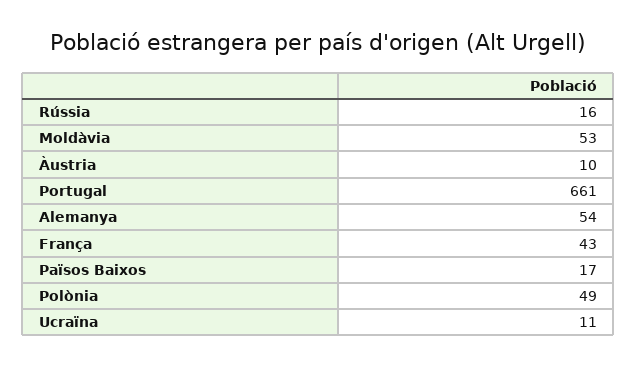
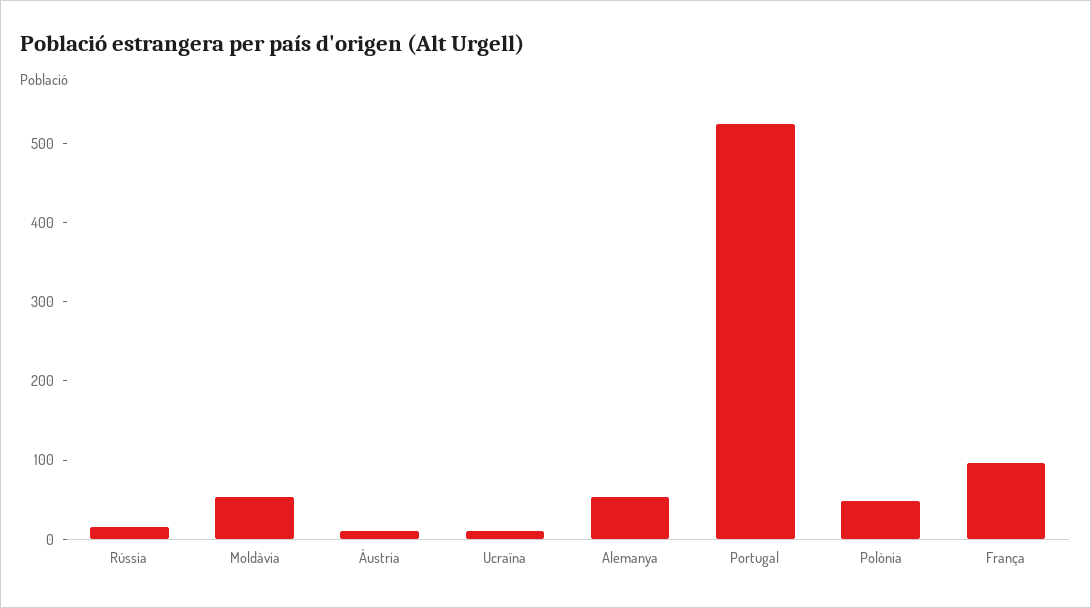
Portugal: 661 -> 520
França: 43 -> 100
Països Baixos: 17 -> none

